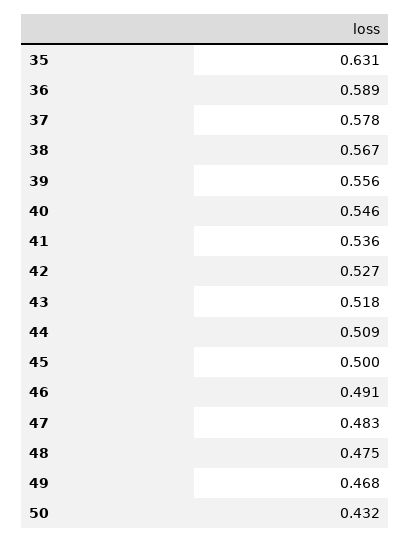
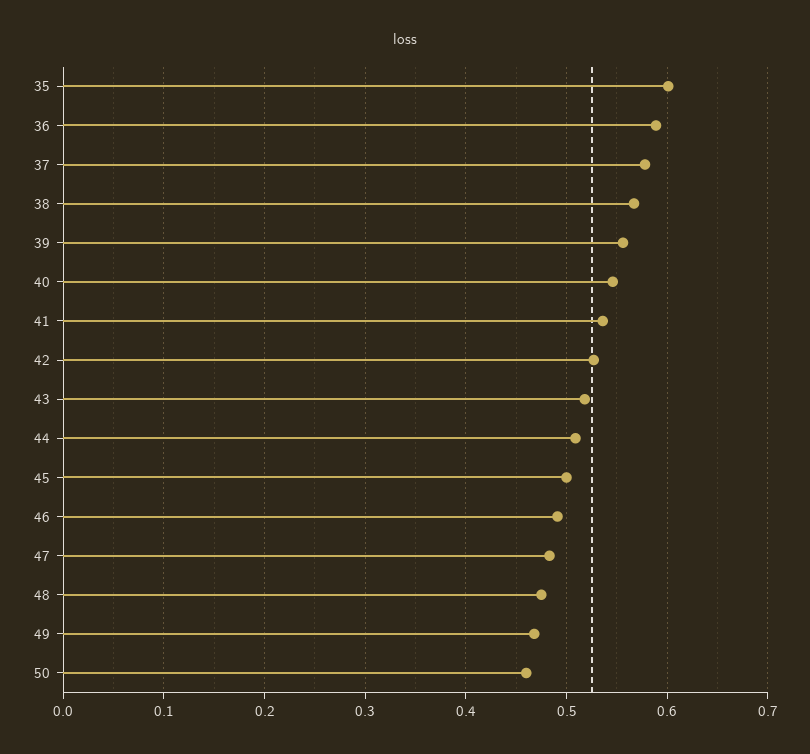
35: 0.631 -> 0.6
50: 0.432 -> 0.46

